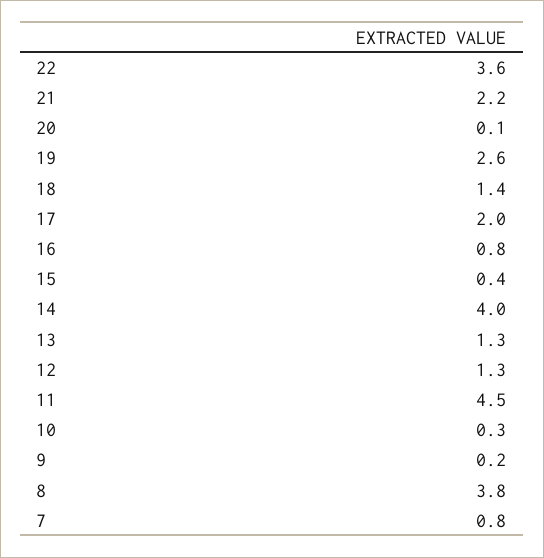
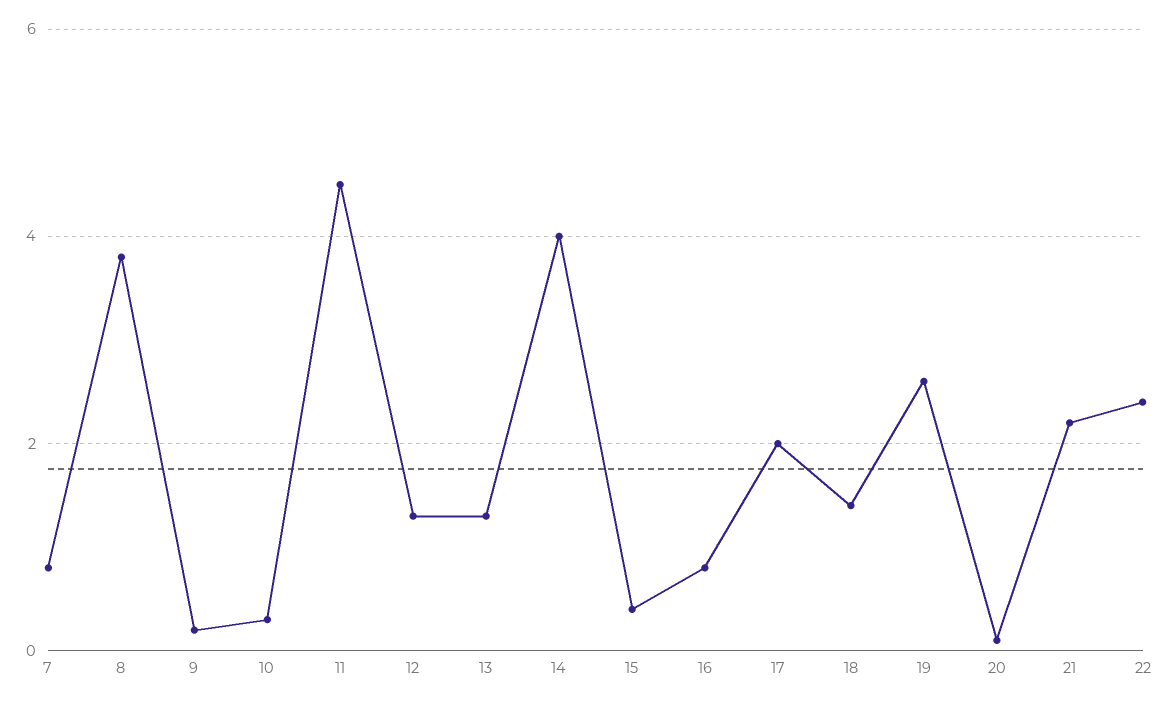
22: 3.6 -> 2.5

